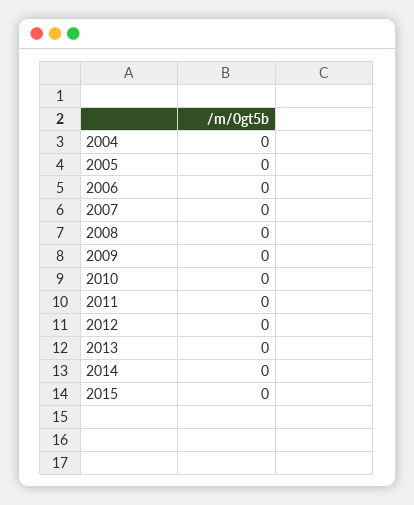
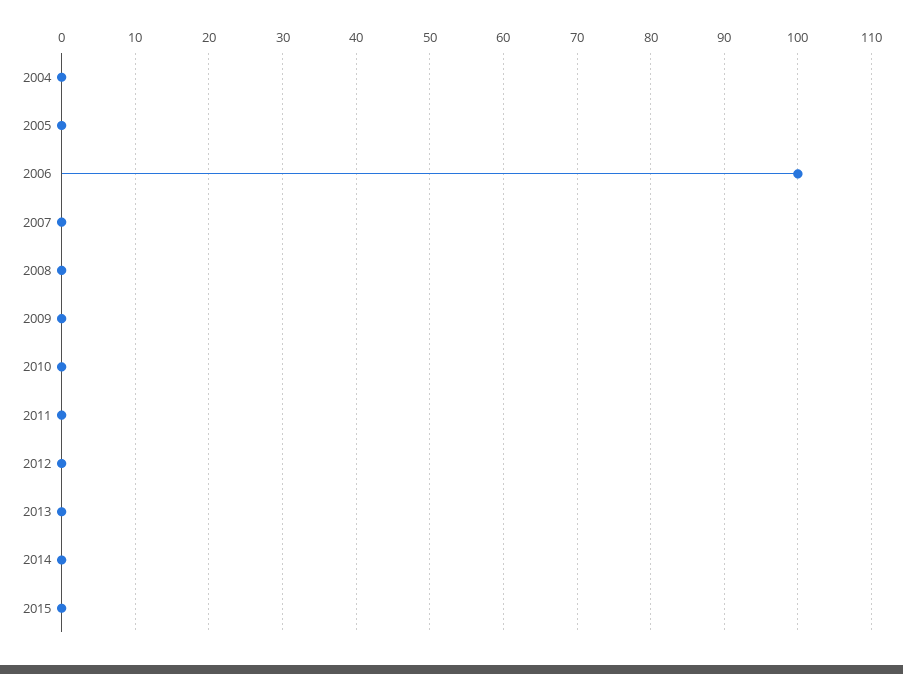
2006: 0 -> 100

